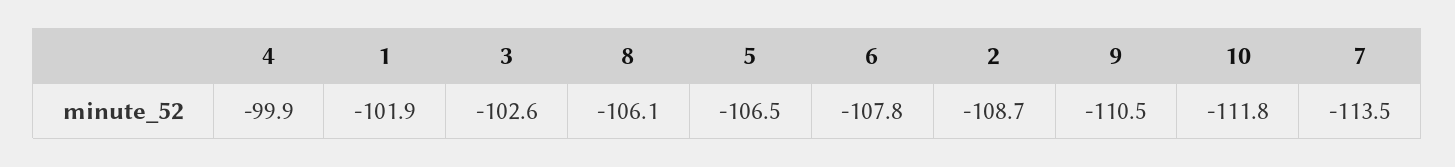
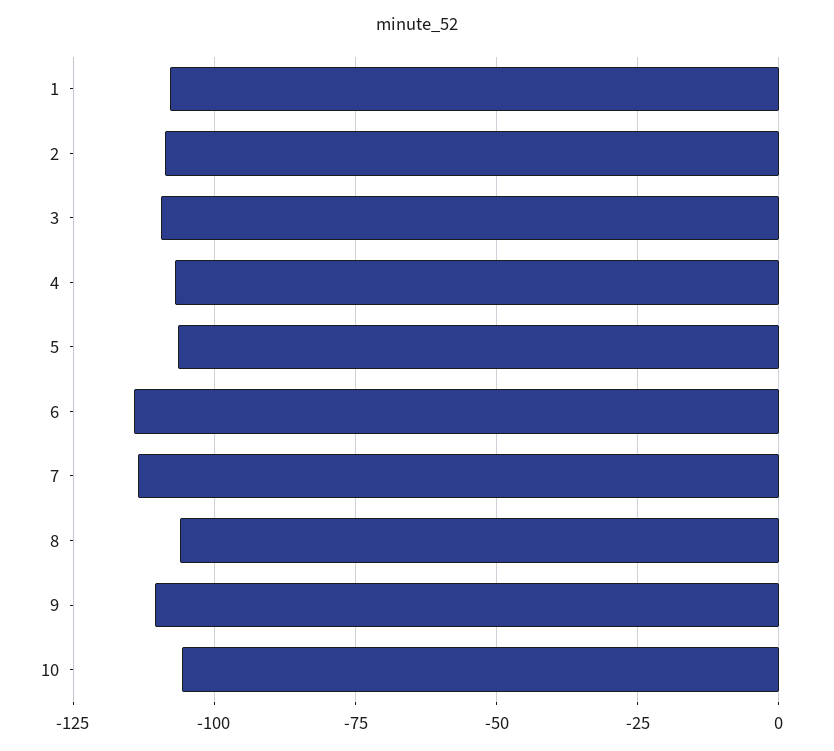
4: -99.9 -> -107.5
1: -101.9 -> -107.5
3: -102.6 -> -110
6: -107.8 -> -115
10: -111.8 -> -105

